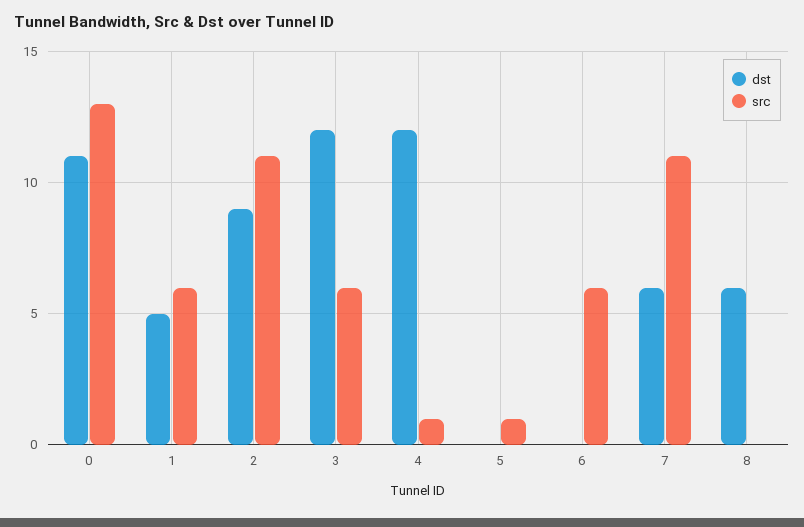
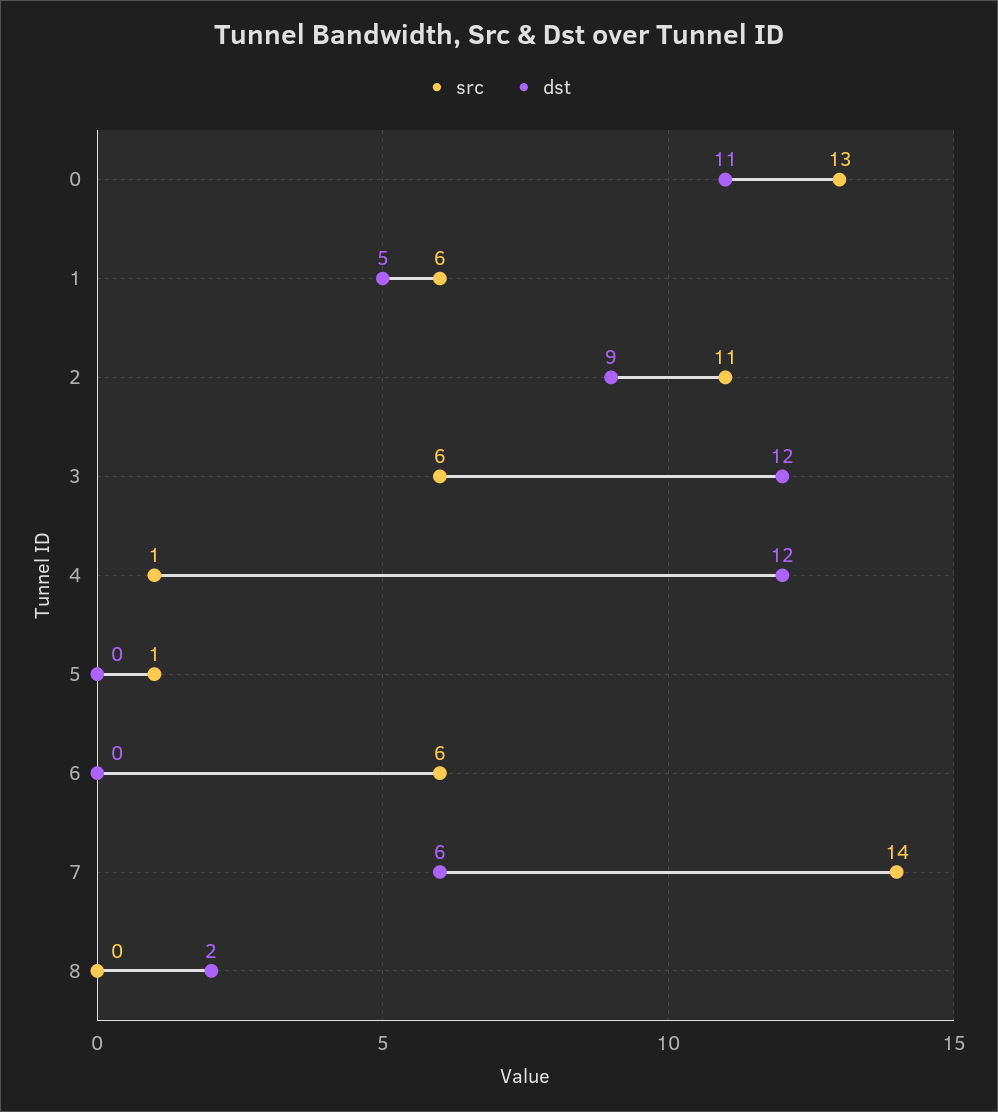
src, 7: 11 -> 14
dst, 8: 6 -> 2

